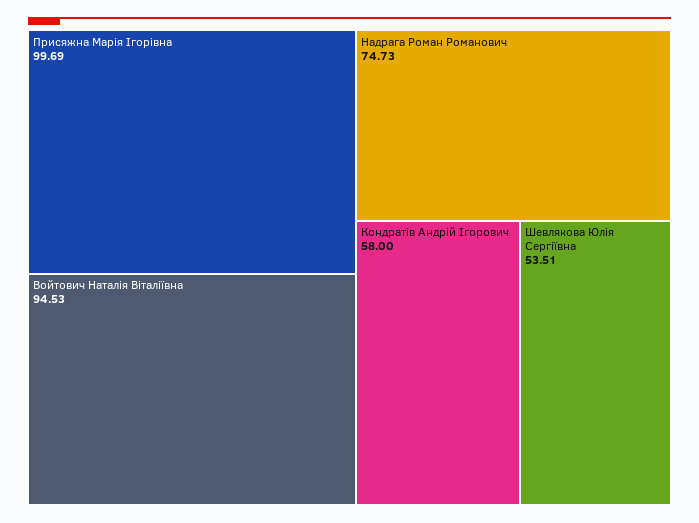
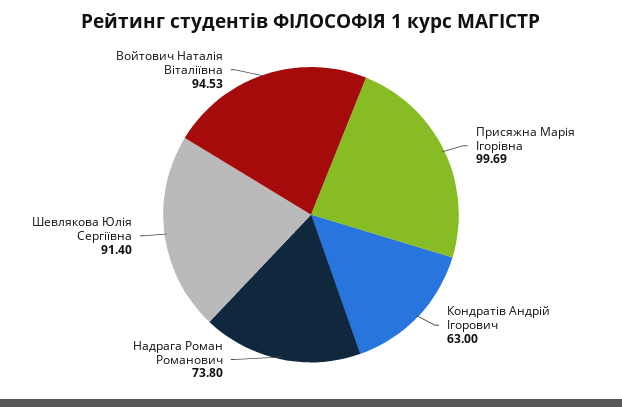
Надрага Роман Романович: 74.73 -> 73.8
Кондратів Андрій Ігорович: 58 -> 63
Шевлякова Юлія Сергіївна: 53.51 -> 91.4

